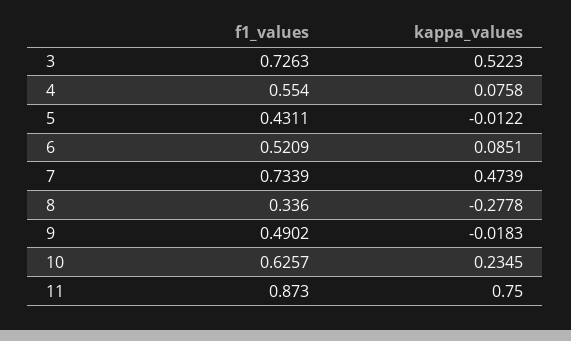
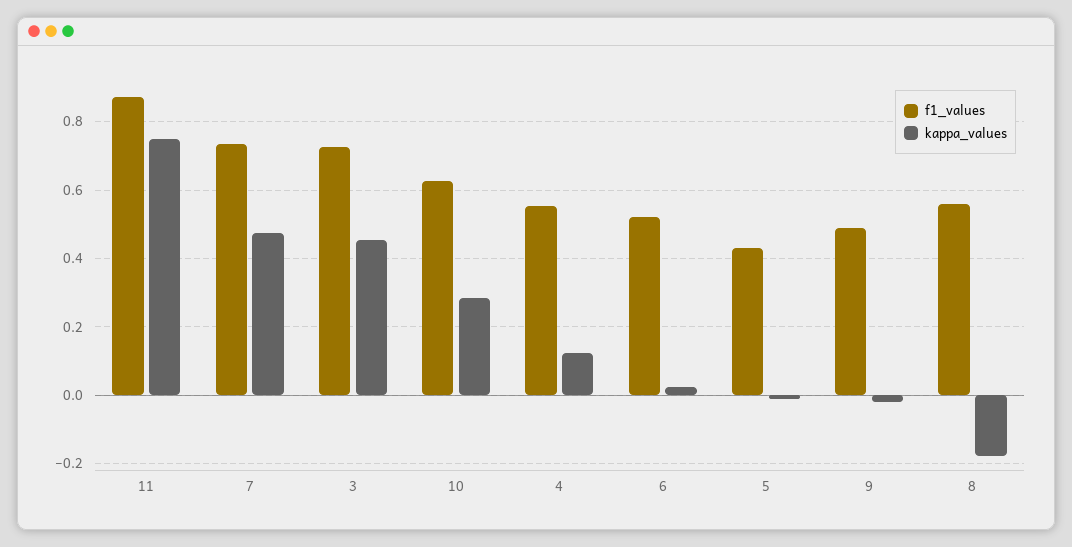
kappa_values, 3: 0.5223 -> 0.46
kappa_values, 4: 0.0758 -> 0.12
kappa_values, 6: 0.0851 -> 0.02
f1_values, 8: 0.336 -> 0.56
kappa_values, 8: -0.2778 -> -0.18
kappa_values, 10: 0.2345 -> 0.28

